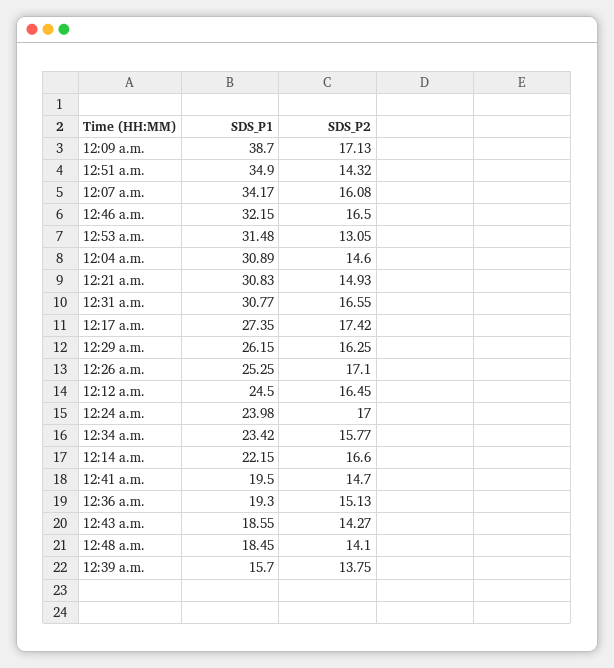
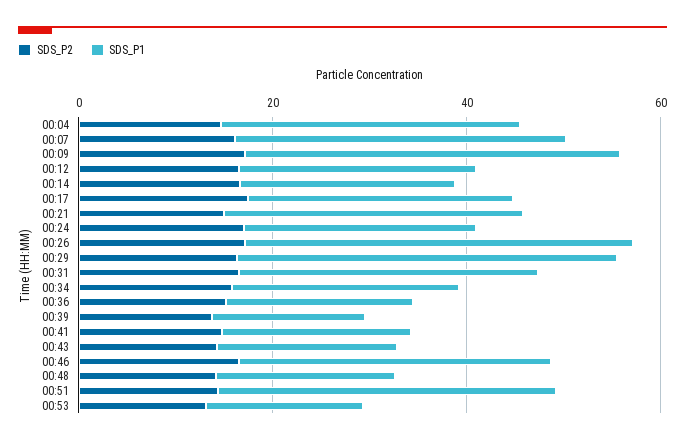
SDS_P1, 12:53 a.m.: 31.48 -> 15
SDS_P1, 12:29 a.m.: 26.15 -> 40
SDS_P1, 12:26 a.m.: 25.25 -> 40

